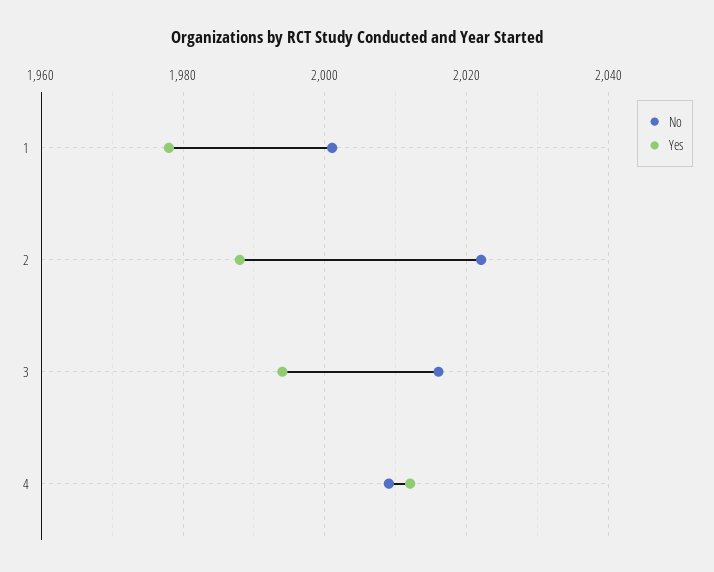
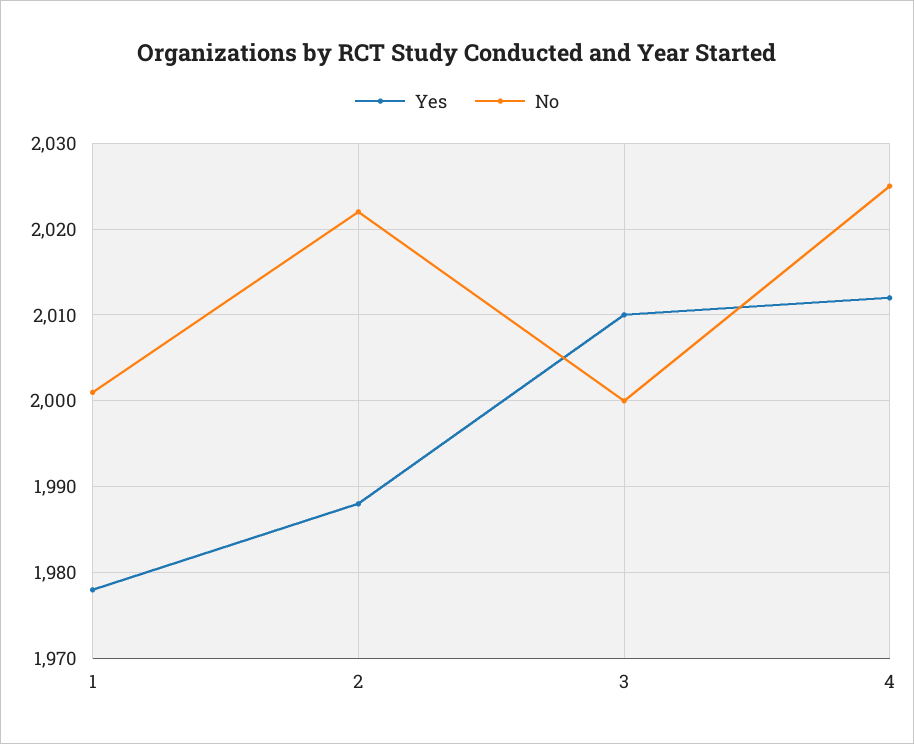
No, 3: 2015 -> 2000
Yes, 3: 1995 -> 2010
No, 4: 2010 -> 2025

